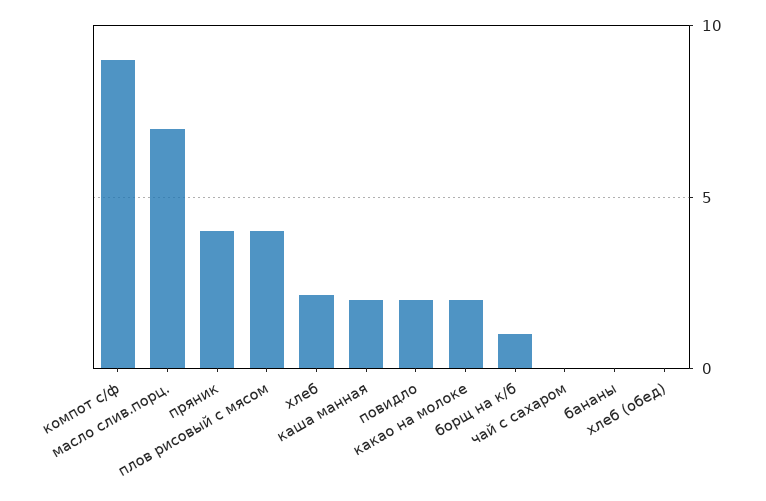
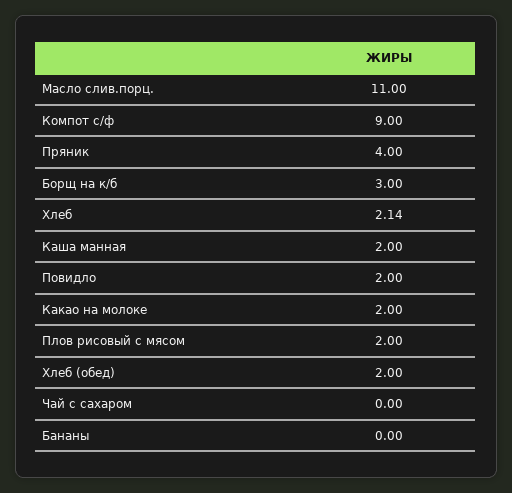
масло слив.порц.: 7 -> 11
плов рисовый с мясом: 4 -> 2
борщ на к/б: 1 -> 3
хлеб (обед): 0 -> 2

